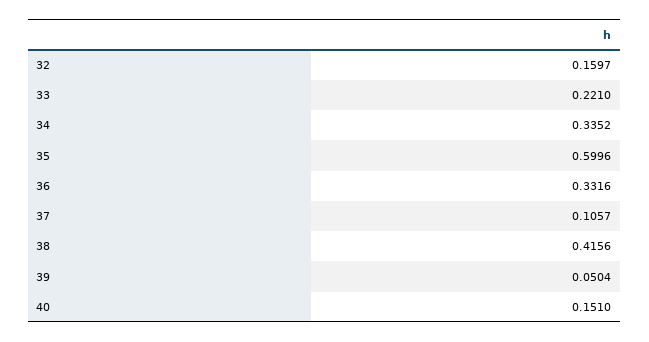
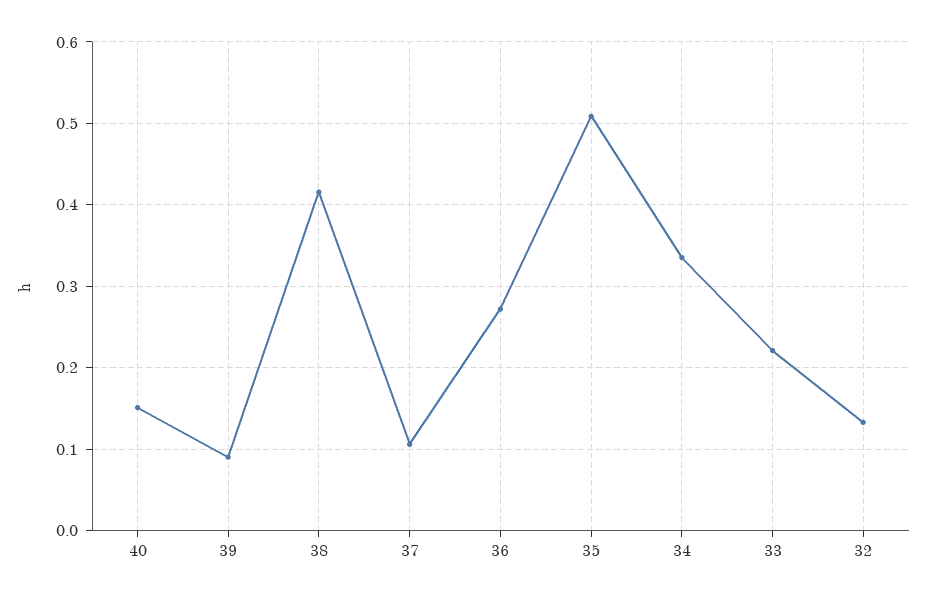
32: 0.1597 -> 0.13
35: 0.5996 -> 0.51
36: 0.3316 -> 0.27
39: 0.0504 -> 0.09

